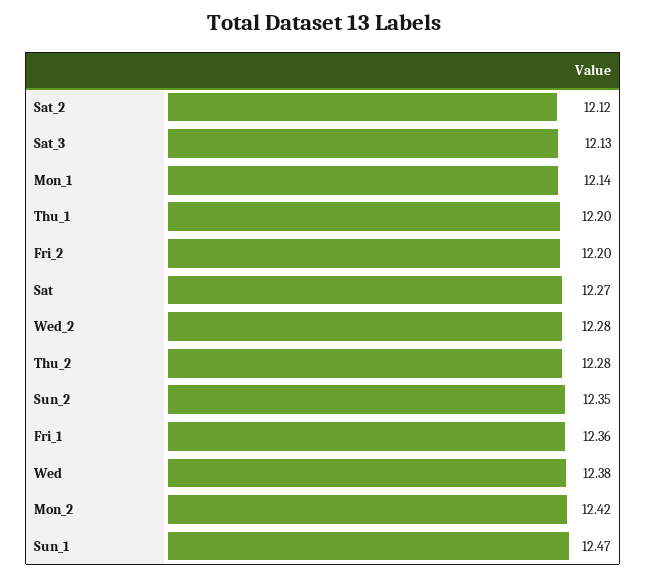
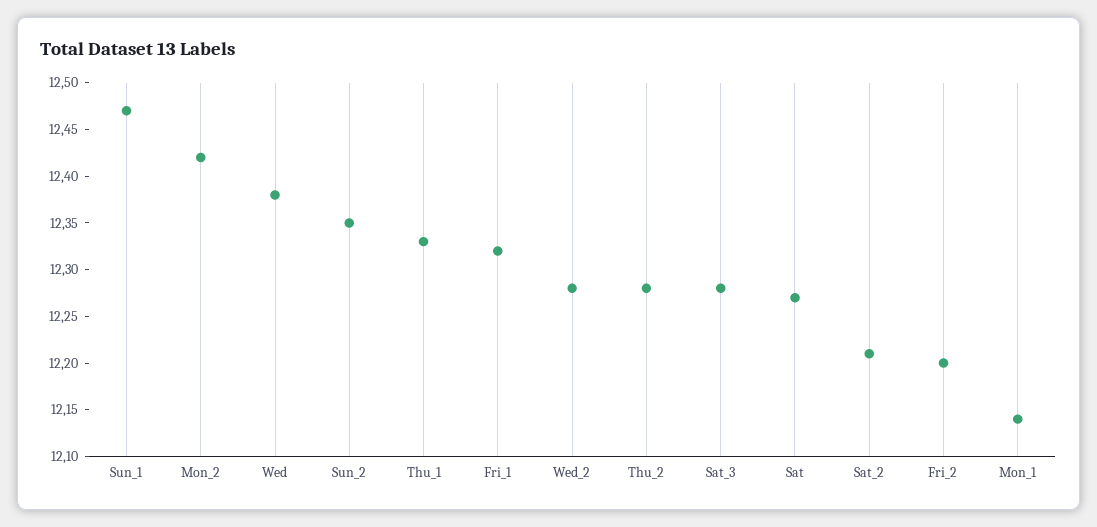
Sat_2: 12.12 -> 12.21
Sat_3: 12.13 -> 12.28
Thu_1: 12.2 -> 12.33
Fri_1: 12.36 -> 12.32

